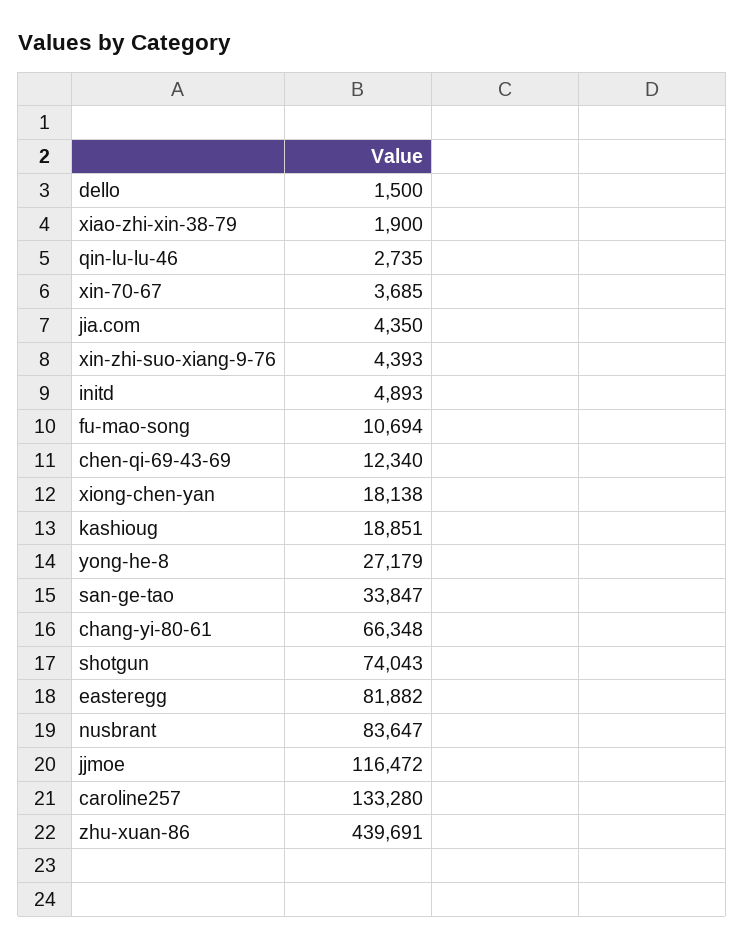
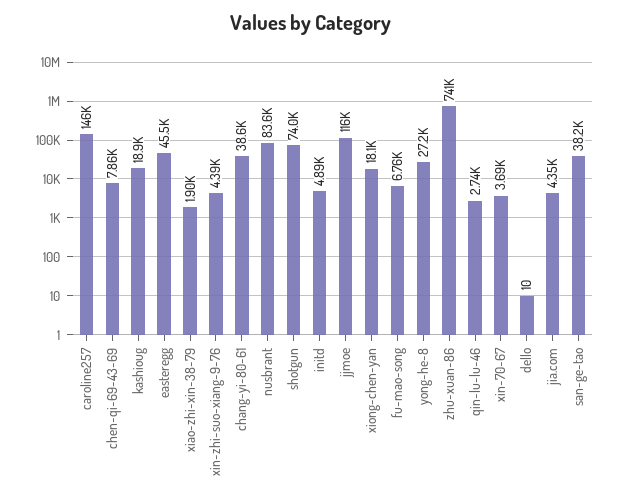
dello: 1500 -> 10
fu-mao-song: 10694 -> 6760
chen-qi-69-43-69: 12340 -> 7860
san-ge-tao: 33847 -> 38200
chang-yi-80-61: 66348 -> 38600
easteregg: 81882 -> 45500
caroline257: 133280 -> 146000
zhu-xuan-86: 439691 -> 741000

